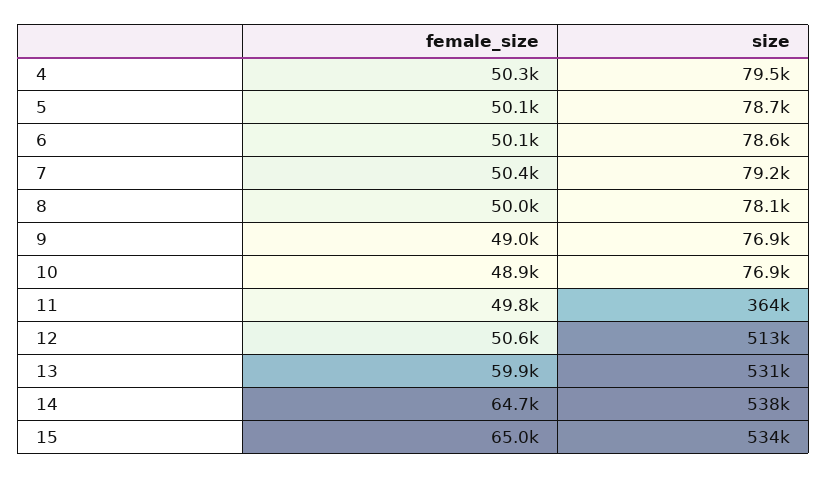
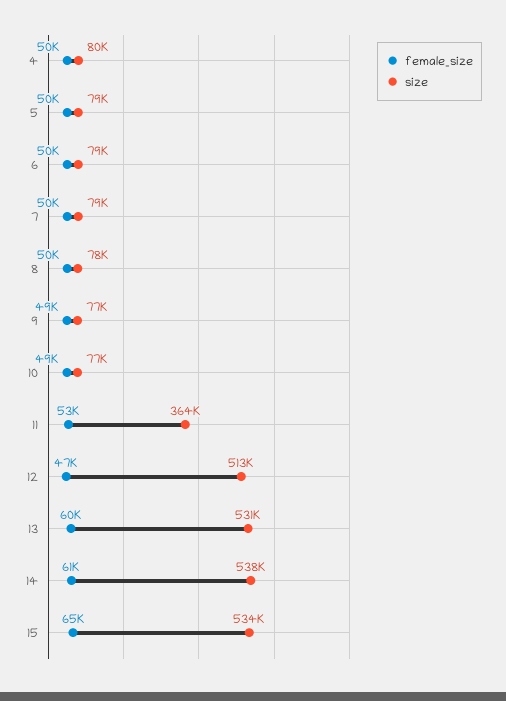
female_size, 11: 49800 -> 53000
female_size, 12: 50600 -> 47000
female_size, 14: 64700 -> 61000

